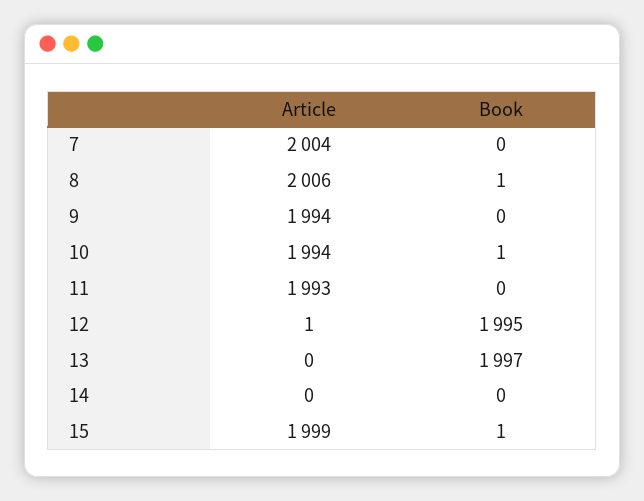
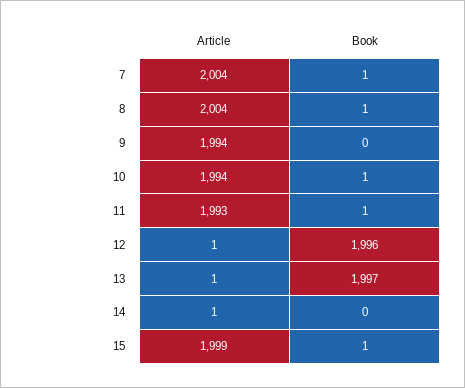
Book, 7: 0 -> 1
Article, 8: 2006 -> 2004
Book, 11: 0 -> 1
Book, 12: 1995 -> 1996
Article, 13: 0 -> 1
Article, 14: 0 -> 1

